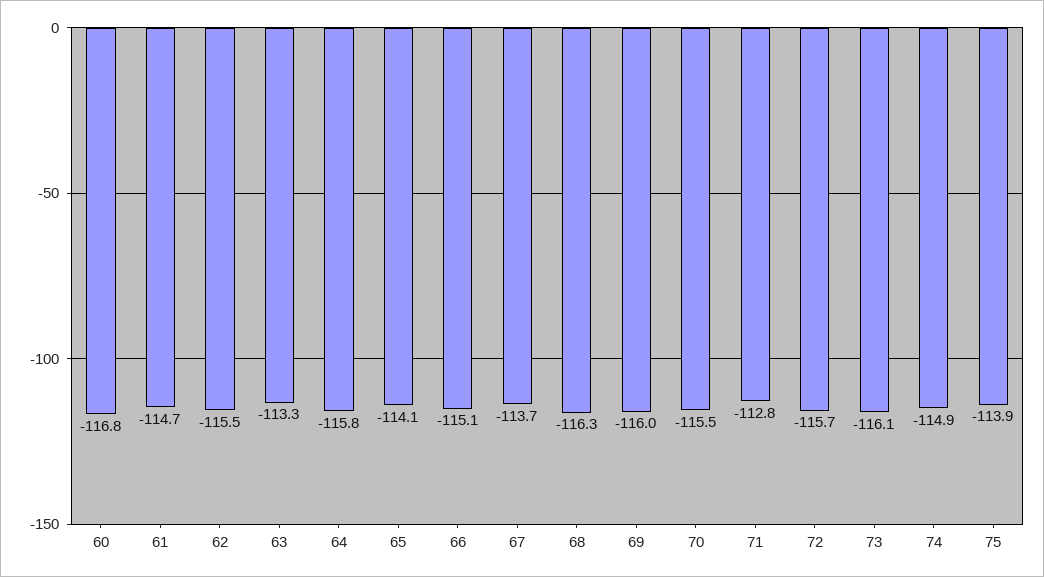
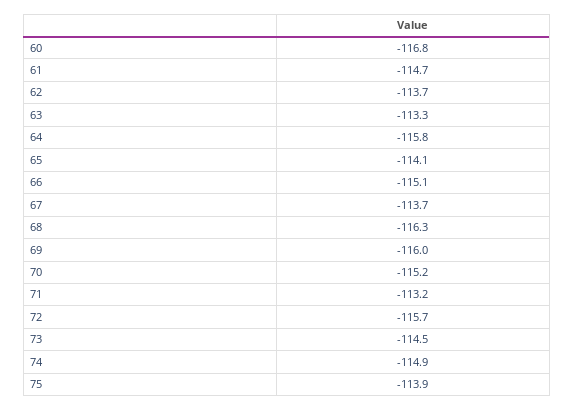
62: -115.5 -> -113.7
70: -115.5 -> -115.2
71: -112.8 -> -113.2
73: -116.1 -> -114.5

